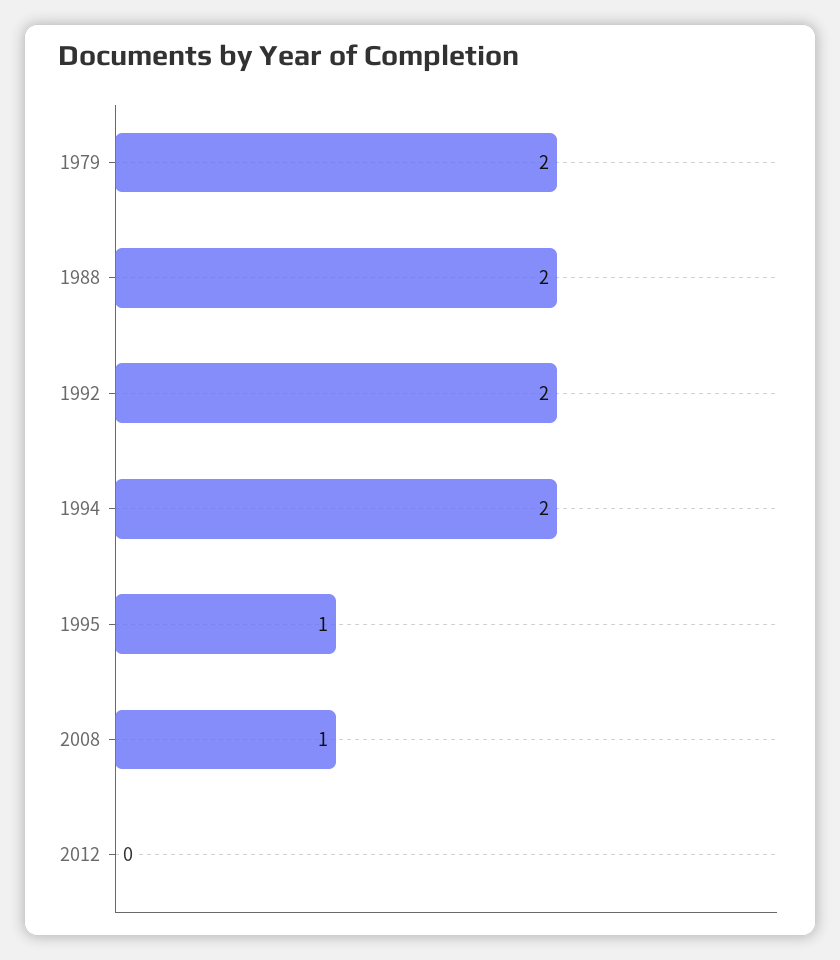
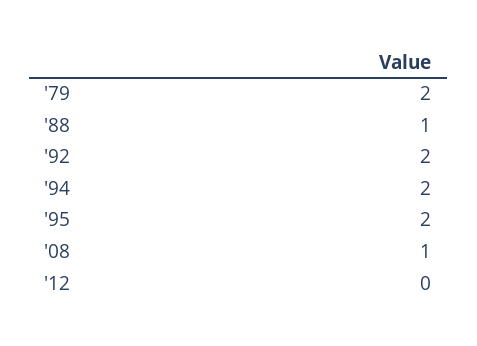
1988: 2 -> 1
1995: 1 -> 2

